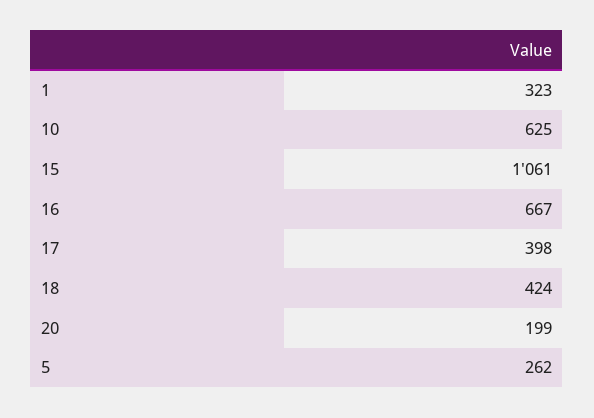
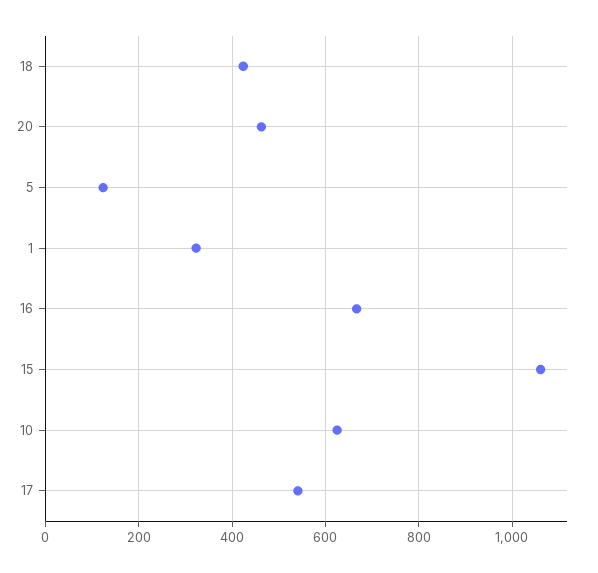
17: 398 -> 540
20: 199 -> 460
5: 262 -> 120

